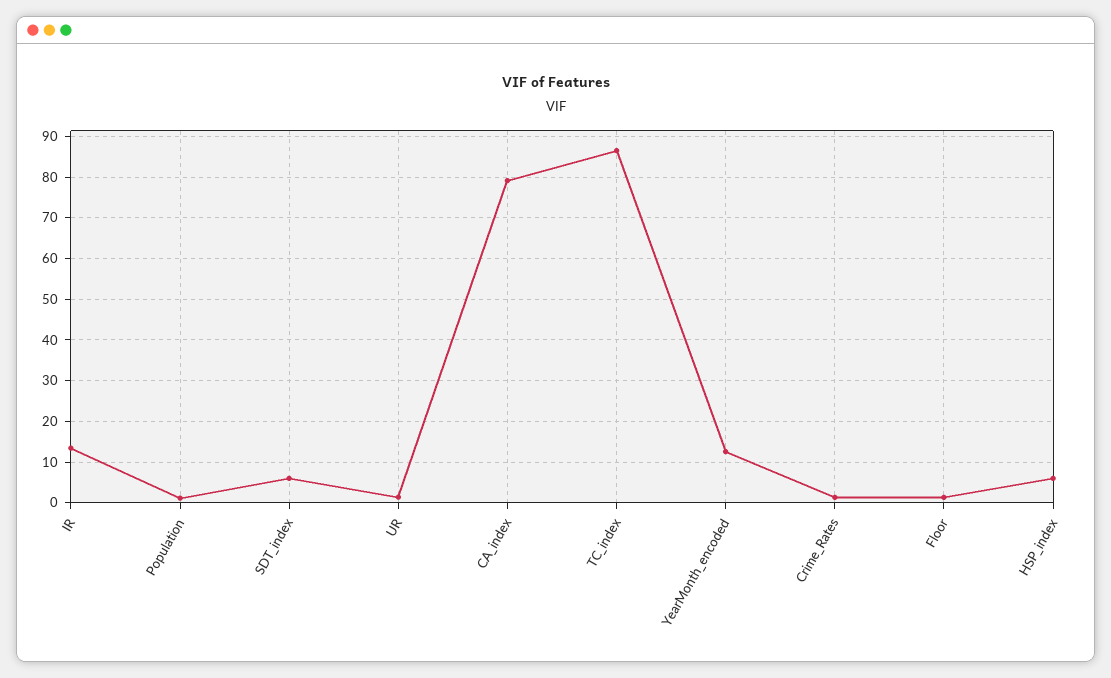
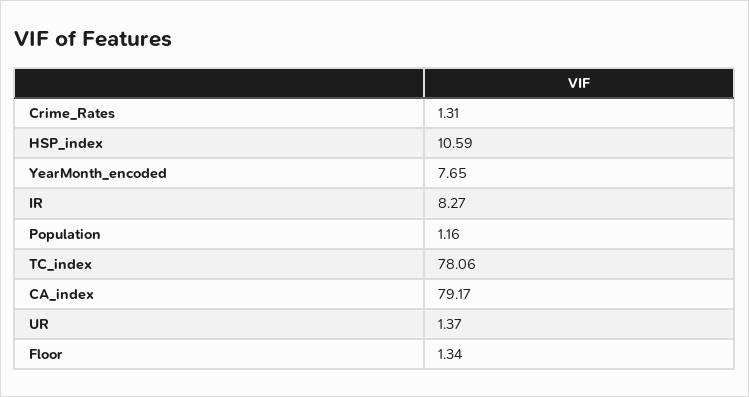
IR: 14 -> 8.27
SDT_index: 6 -> none
TC_index: 86 -> 78.06
YearMonth_encoded: 12 -> 7.65
HSP_index: 6 -> 10.59

